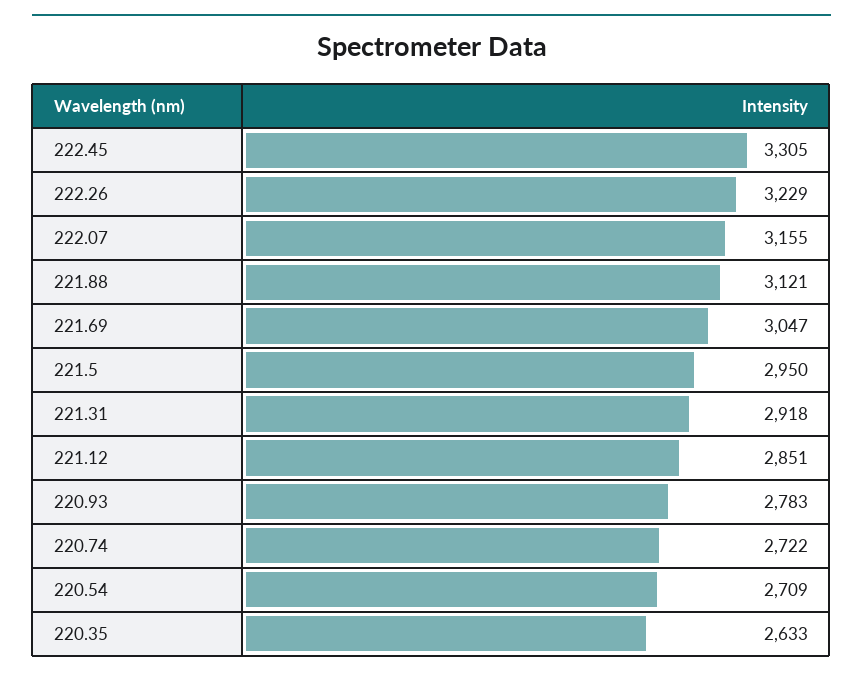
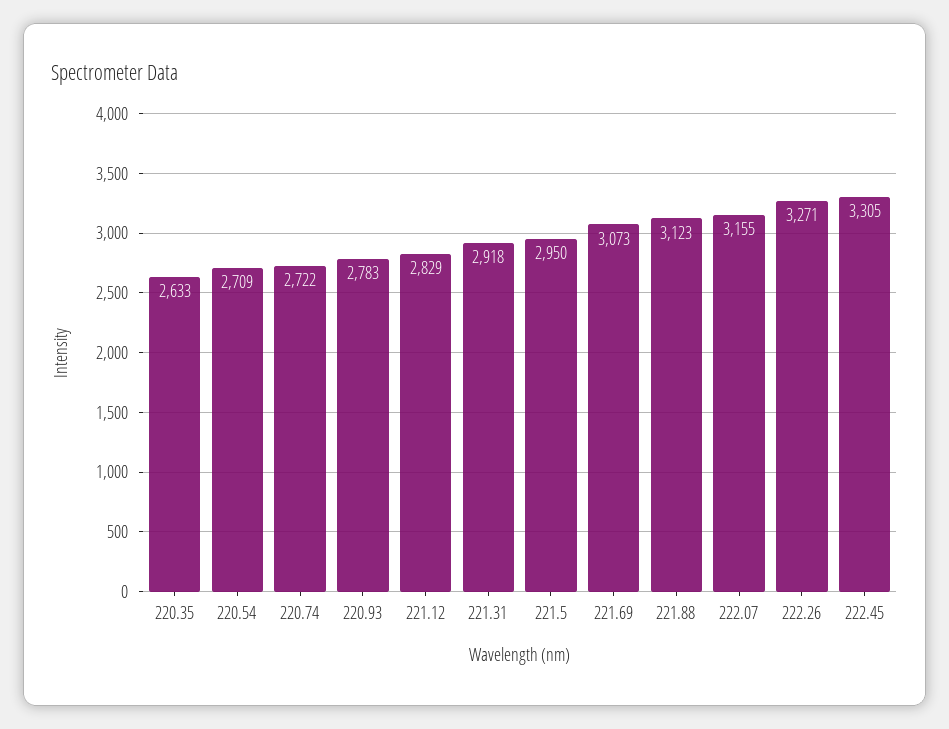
222.26: 3229 -> 3271
221.88: 3121 -> 3123
221.69: 3047 -> 3073
221.12: 2851 -> 2829

